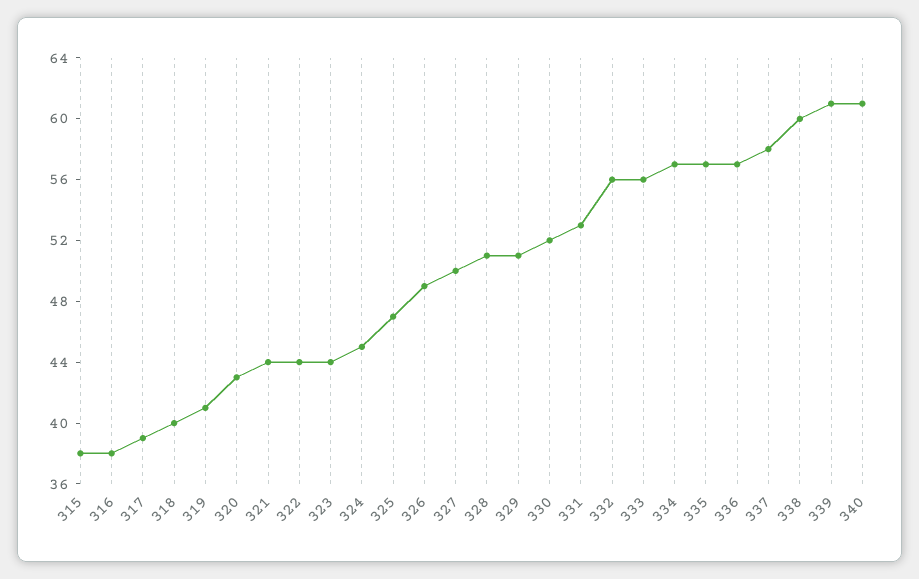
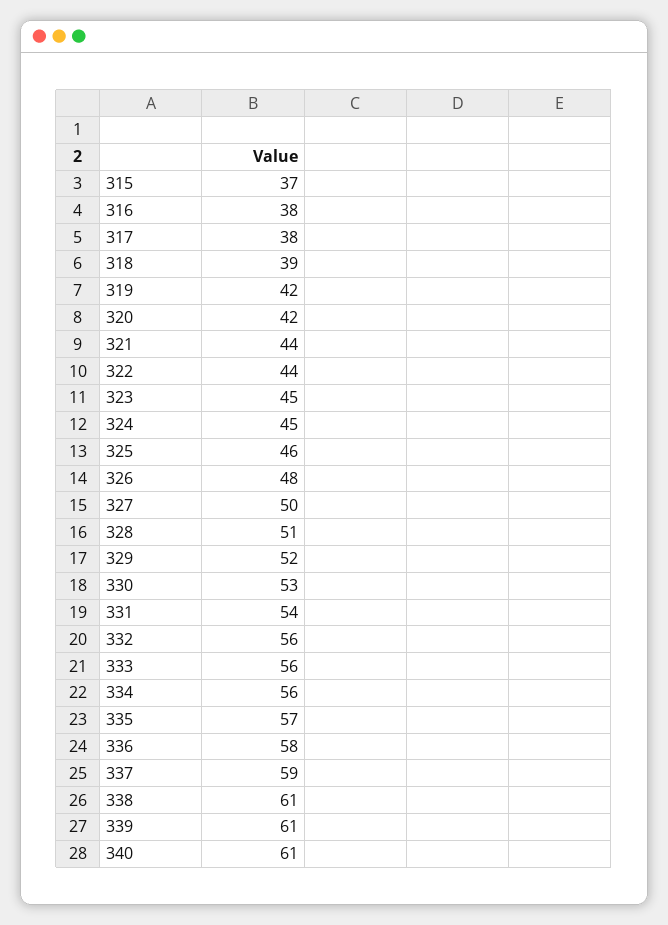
315: 38 -> 37
317: 39 -> 38
318: 40 -> 39
319: 41 -> 42
320: 43 -> 42
323: 44 -> 45
325: 47 -> 46
326: 49 -> 48
329: 51 -> 52
330: 52 -> 53
331: 53 -> 54
334: 57 -> 56
336: 57 -> 58
337: 58 -> 59
338: 60 -> 61

